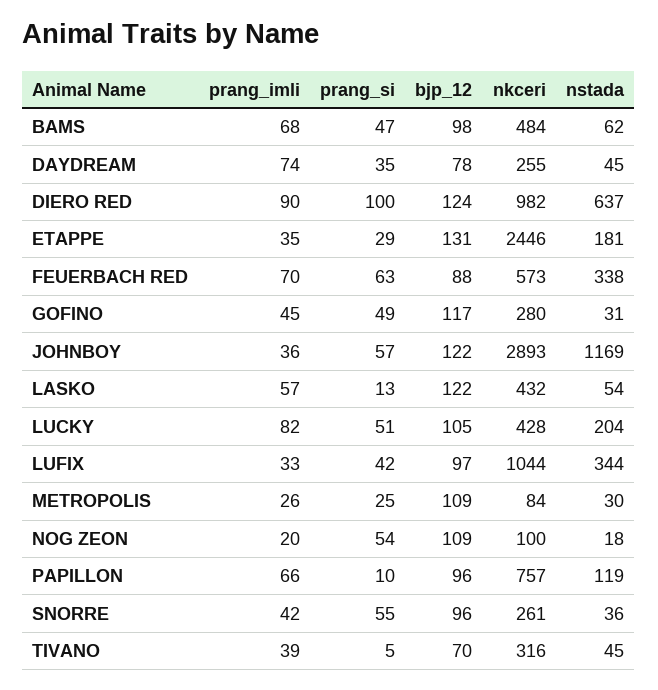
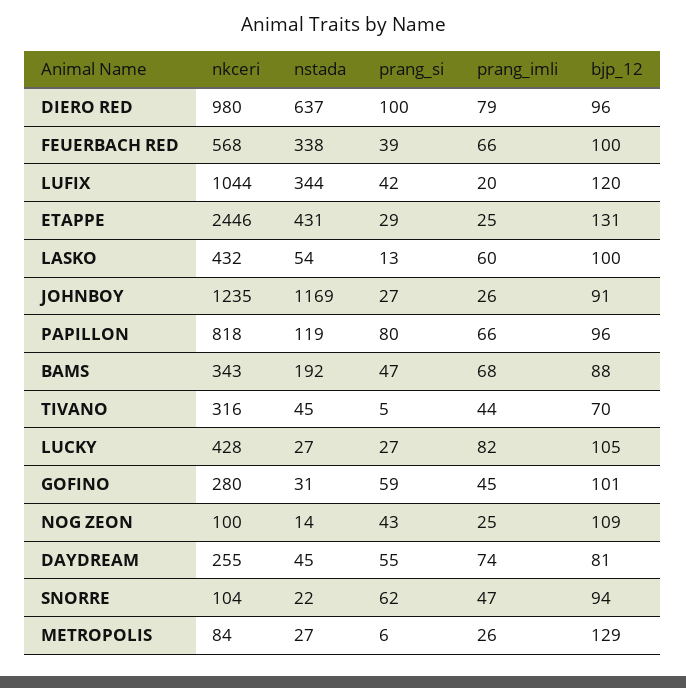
bjp_12, BAMS: 98 -> 88
nkceri, BAMS: 484 -> 343
nstada, BAMS: 62 -> 192
prang_si, DAYDREAM: 35 -> 55
bjp_12, DAYDREAM: 78 -> 81
prang_imli, DIERO RED: 90 -> 79
bjp_12, DIERO RED: 124 -> 96
nkceri, DIERO RED: 982 -> 980
prang_imli, ETAPPE: 35 -> 25
nstada, ETAPPE: 181 -> 431
prang_imli, FEUERBACH RED: 70 -> 66
prang_si, FEUERBACH RED: 63 -> 39
bjp_12, FEUERBACH RED: 88 -> 100
nkceri, FEUERBACH RED: 573 -> 568
prang_si, GOFINO: 49 -> 59
bjp_12, GOFINO: 117 -> 101
prang_imli, JOHNBOY: 36 -> 26
prang_si, JOHNBOY: 57 -> 27
bjp_12, JOHNBOY: 122 -> 91
nkceri, JOHNBOY: 2893 -> 1235
prang_imli, LASKO: 57 -> 60
bjp_12, LASKO: 122 -> 100
prang_si, LUCKY: 51 -> 27
nstada, LUCKY: 204 -> 27
prang_imli, LUFIX: 33 -> 20
bjp_12, LUFIX: 97 -> 120
prang_si, METROPOLIS: 25 -> 6
bjp_12, METROPOLIS: 109 -> 129
nstada, METROPOLIS: 30 -> 27
prang_imli, NOG ZEON: 20 -> 25
prang_si, NOG ZEON: 54 -> 43
nstada, NOG ZEON: 18 -> 14
prang_si, PAPILLON: 10 -> 80
nkceri, PAPILLON: 757 -> 818
prang_imli, SNORRE: 42 -> 47
prang_si, SNORRE: 55 -> 62
bjp_12, SNORRE: 96 -> 94
nkceri, SNORRE: 261 -> 104
nstada, SNORRE: 36 -> 22
prang_imli, TIVANO: 39 -> 44

